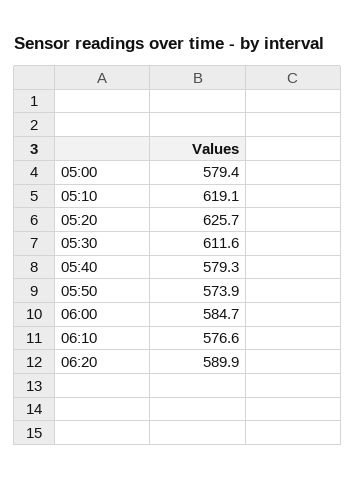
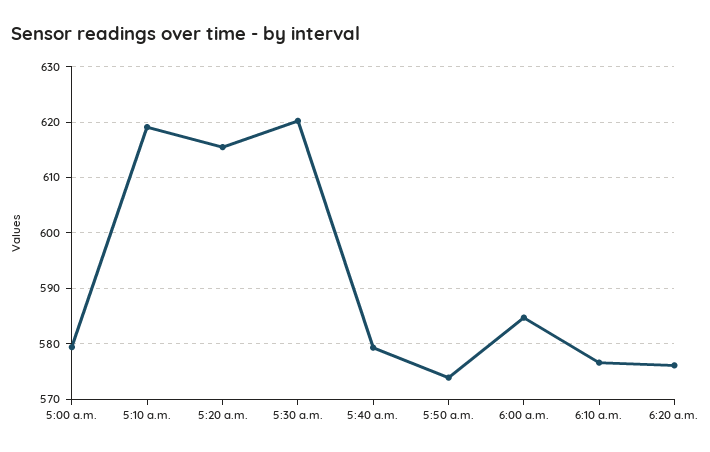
05:20: 625.7 -> 616
05:30: 611.6 -> 620
06:20: 589.9 -> 576

